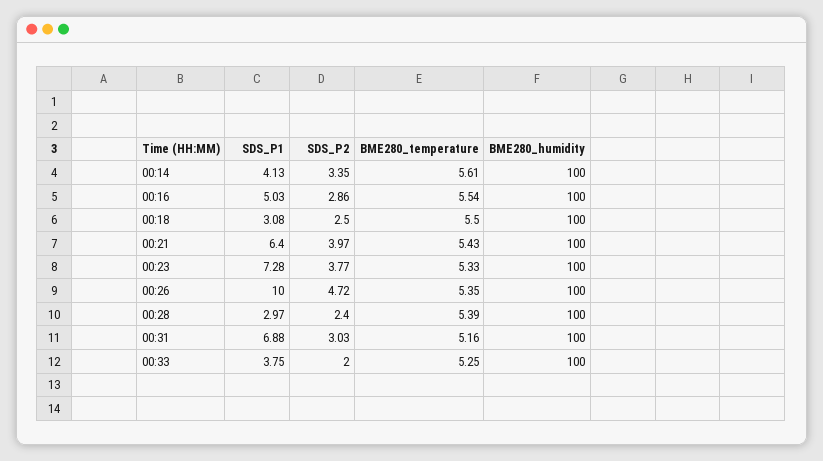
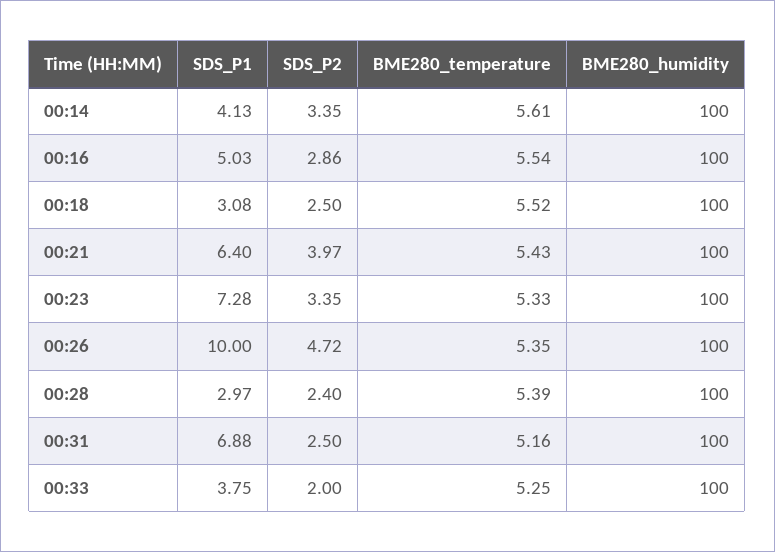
BME280_temperature, 00:18: 5.5 -> 5.52
SDS_P2, 00:23: 3.77 -> 3.35
SDS_P2, 00:31: 3.03 -> 2.5

